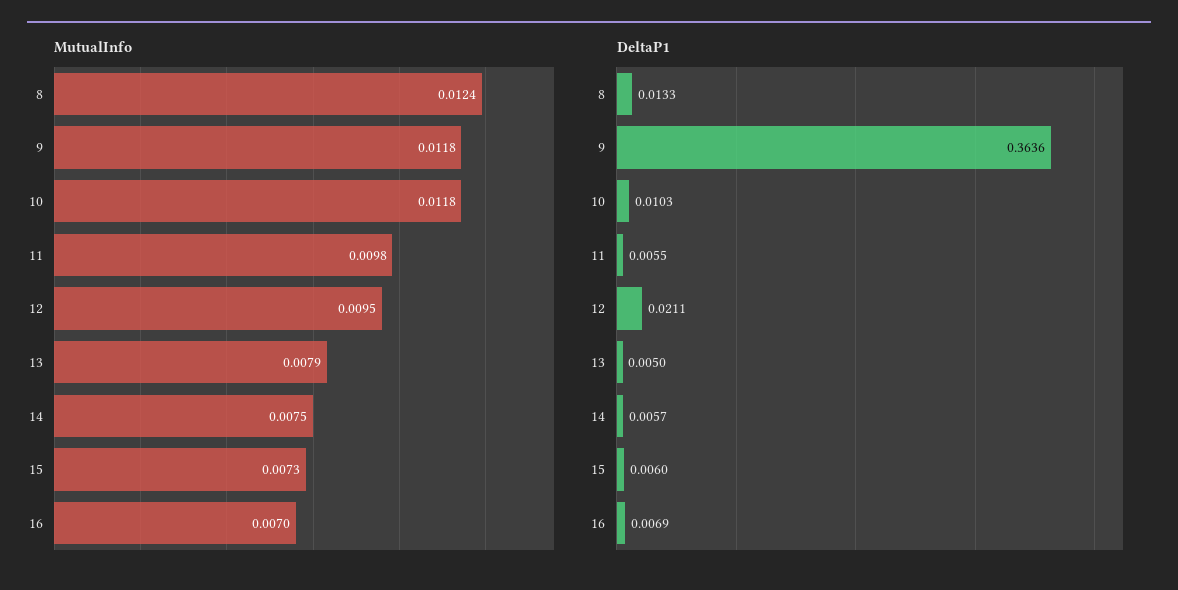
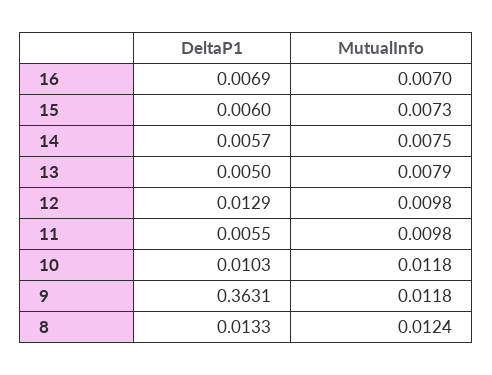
MutualInfo, 12: 0.0095 -> 0.0098
DeltaP1, 9: 0.3636 -> 0.3631
DeltaP1, 12: 0.0211 -> 0.0129

